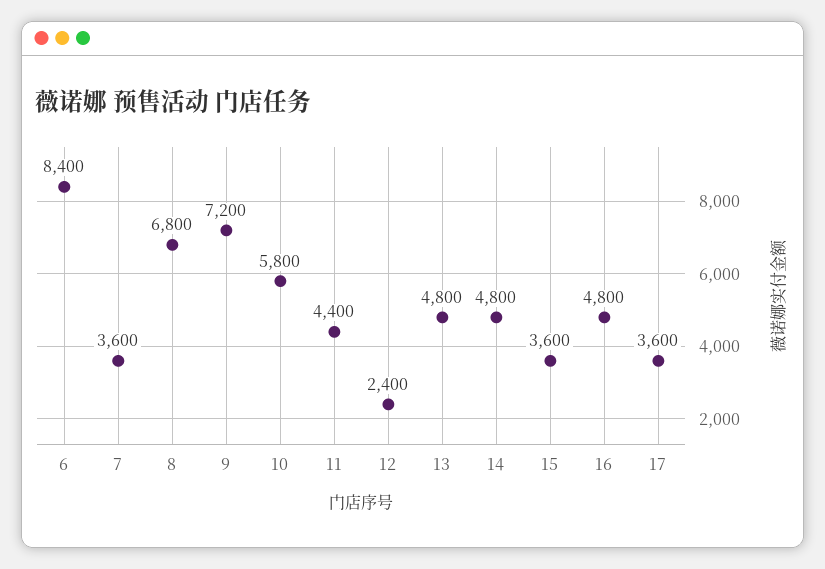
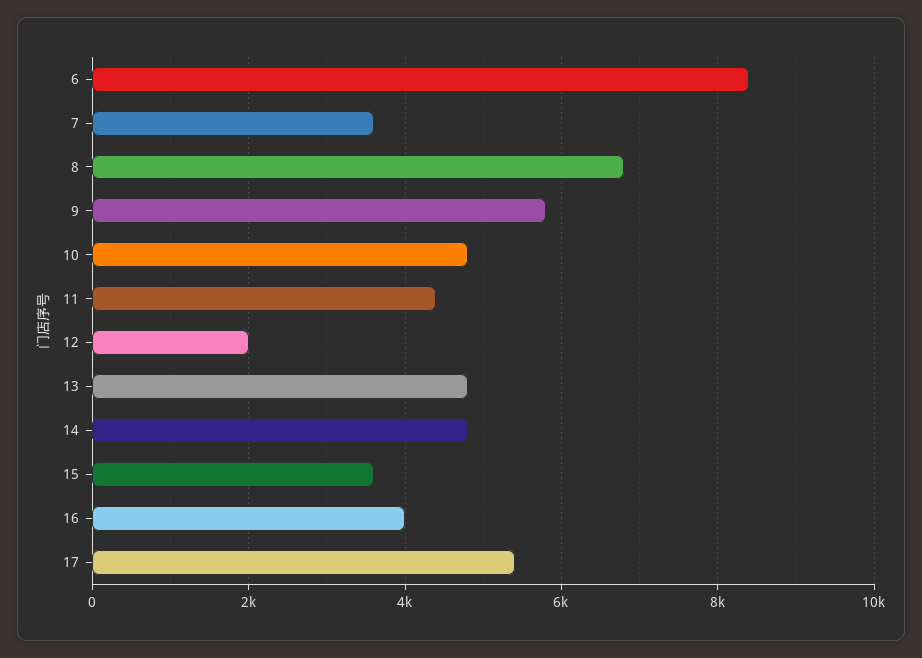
9: 7200 -> 5800
10: 5800 -> 4800
12: 2400 -> 2000
16: 4800 -> 4000
17: 3600 -> 5400

